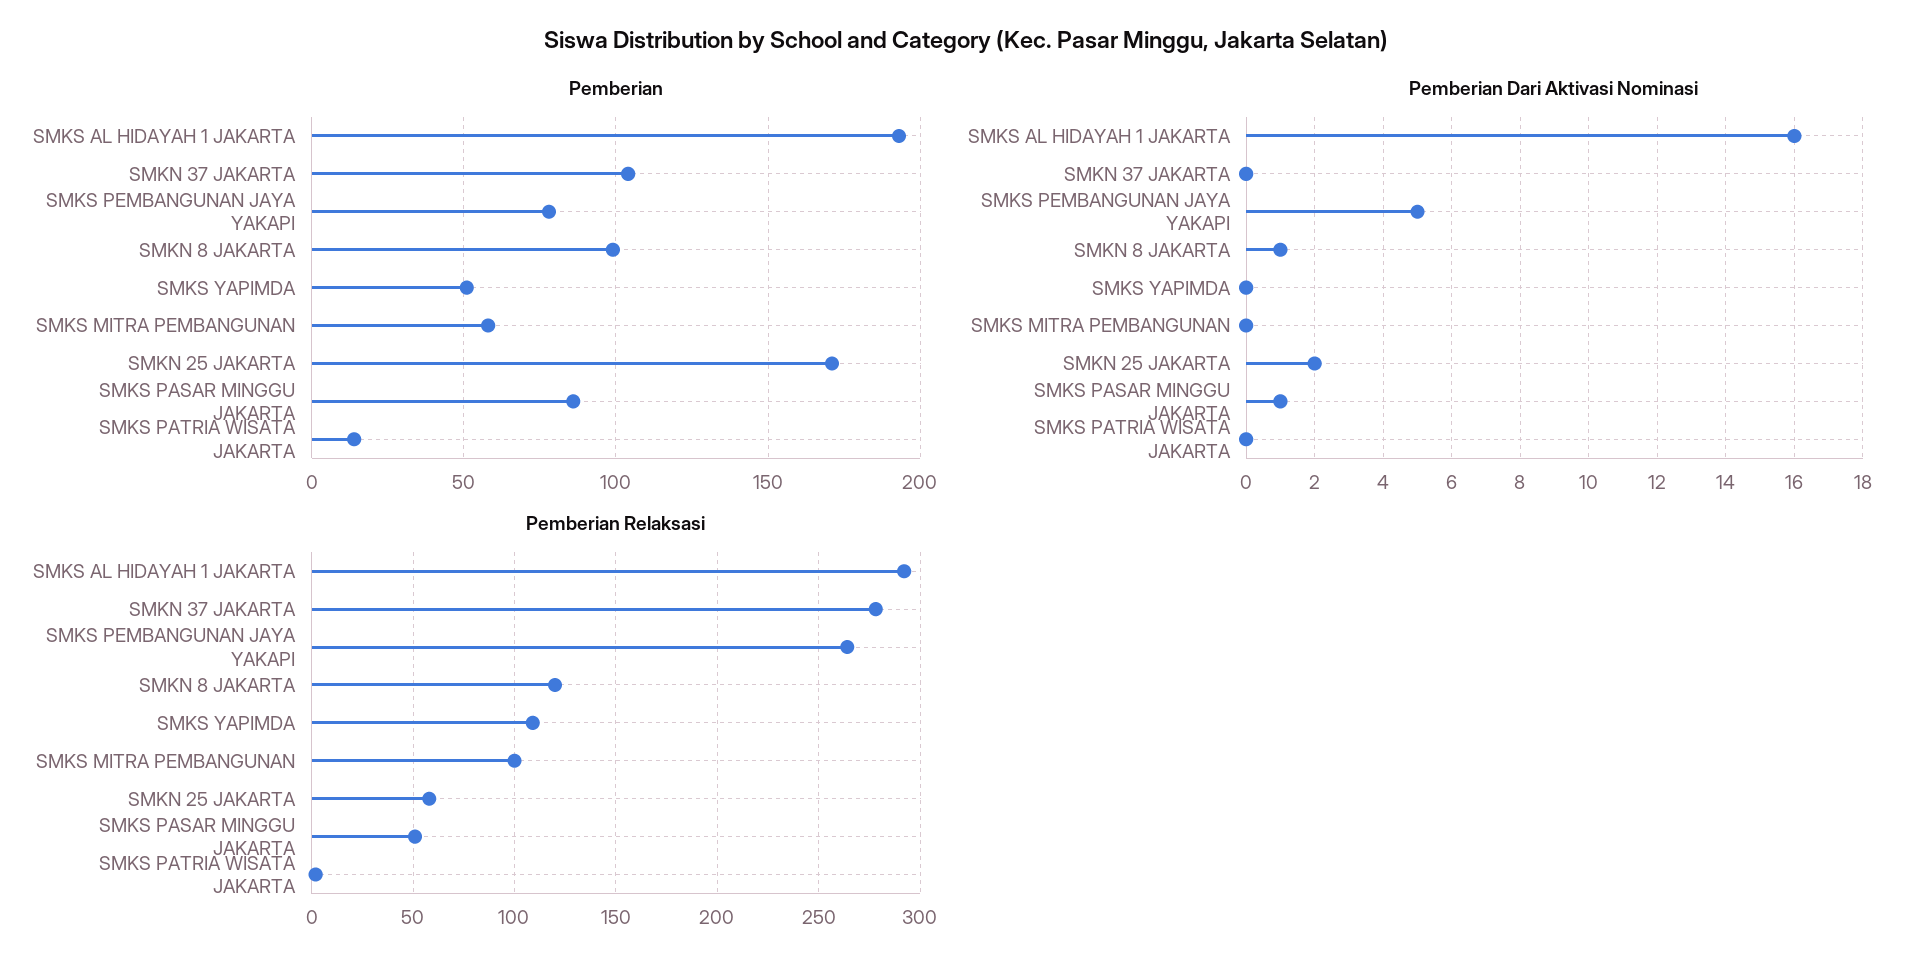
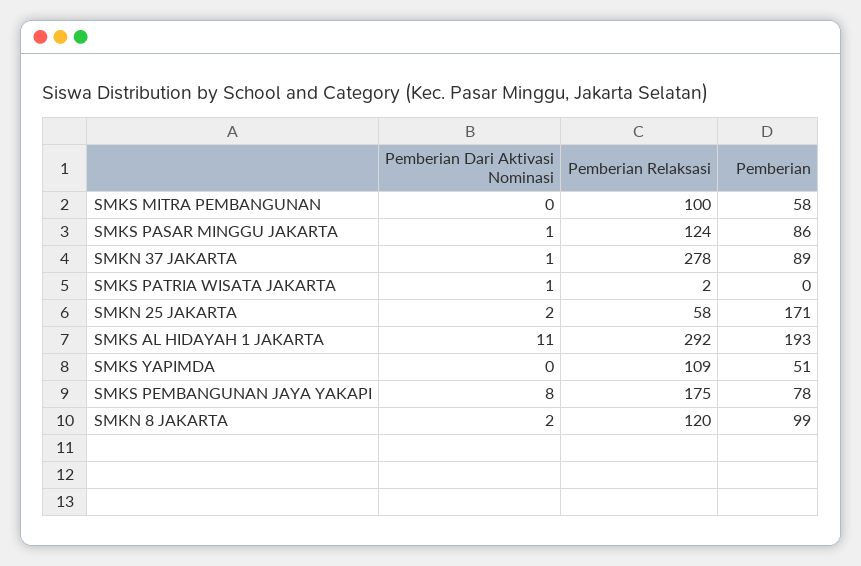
Pemberian, SMKN 37 JAKARTA: 105 -> 89
Pemberian, SMKS PATRIA WISATA JAKARTA: 15 -> 0
Pemberian Dari Aktivasi Nominasi, SMKS AL HIDAYAH 1 JAKARTA: 16 -> 11
Pemberian Dari Aktivasi Nominasi, SMKN 37 JAKARTA: 0 -> 1
Pemberian Dari Aktivasi Nominasi, SMKS PEMBANGUNAN JAYA YAKAPI: 5 -> 8
Pemberian Dari Aktivasi Nominasi, SMKN 8 JAKARTA: 1 -> 2
Pemberian Dari Aktivasi Nominasi, SMKS PATRIA WISATA JAKARTA: 0 -> 1
Pemberian Relaksasi, SMKS PEMBANGUNAN JAYA YAKAPI: 265 -> 175
Pemberian Relaksasi, SMKS PASAR MINGGU JAKARTA: 50 -> 124

